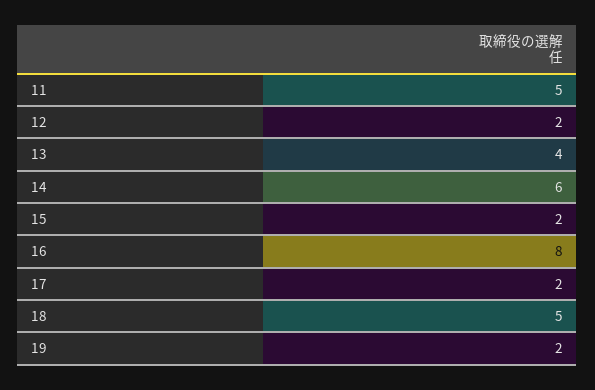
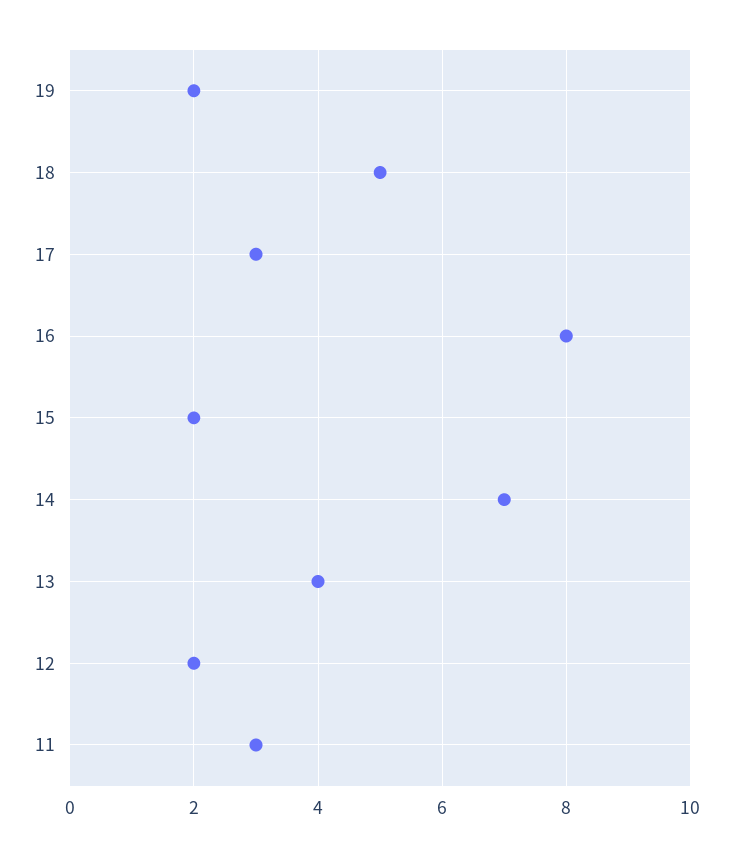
11: 5 -> 3
14: 6 -> 7
17: 2 -> 3

